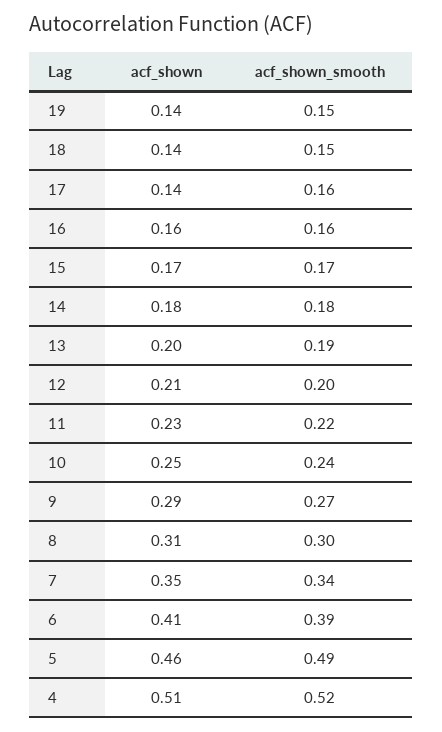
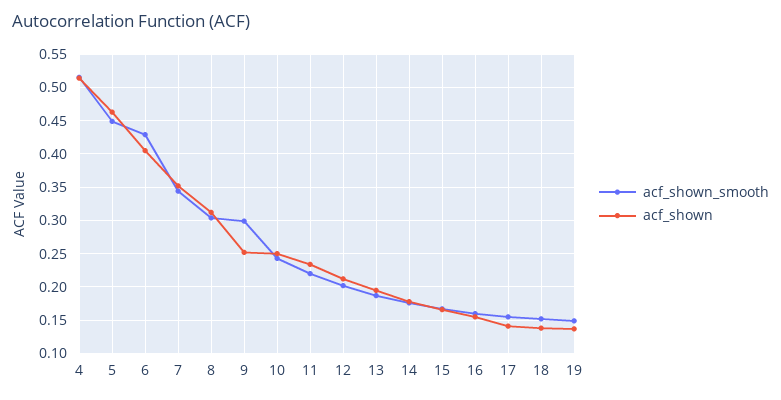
acf_shown, 9: 0.29 -> 0.25
acf_shown_smooth, 9: 0.27 -> 0.3
acf_shown_smooth, 6: 0.39 -> 0.43
acf_shown_smooth, 5: 0.49 -> 0.45

